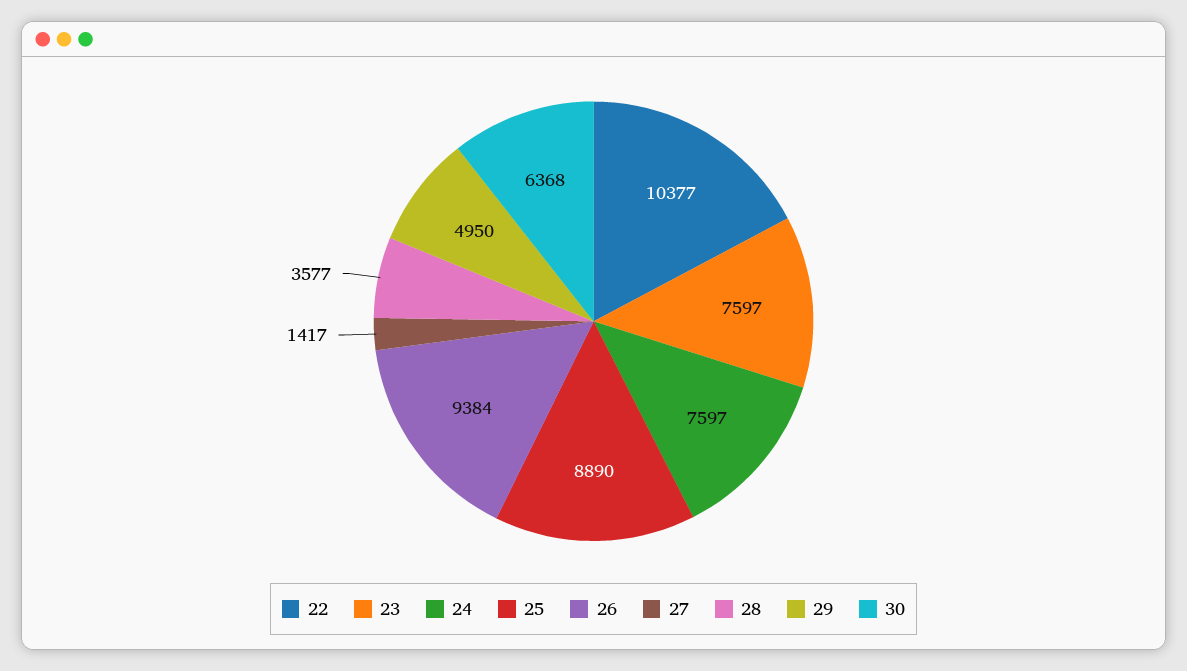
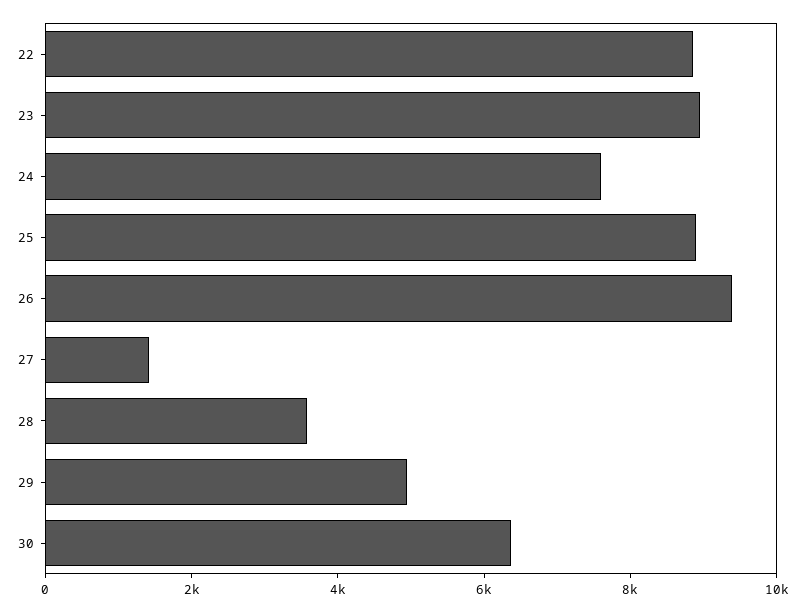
22: 10377 -> 9000
23: 7597 -> 9000

